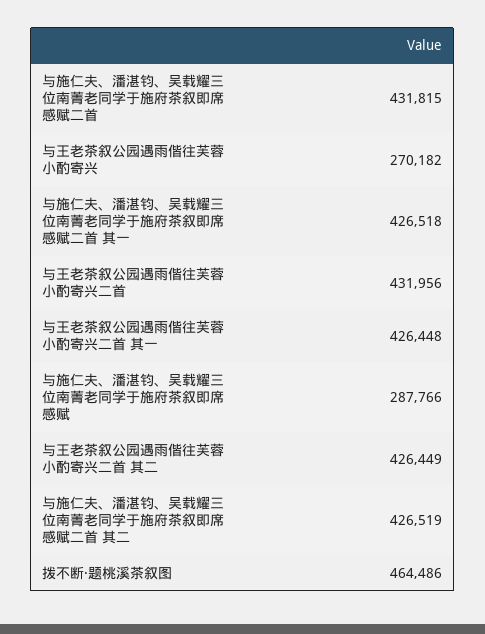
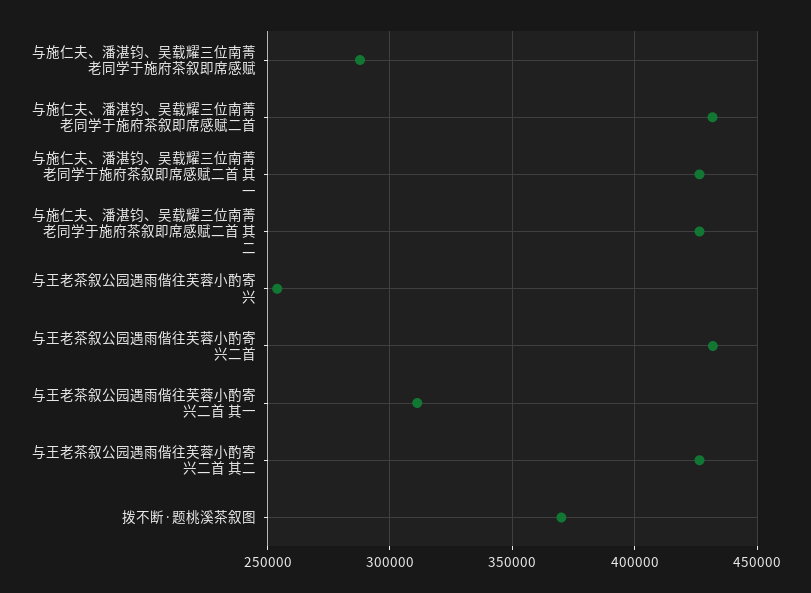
与王老茶叙公园遇雨偕往芙蓉小酌寄兴: 270182 -> 255000
与王老茶叙公园遇雨偕往芙蓉小酌寄兴二首 其一: 426448 -> 310000
拨不断·题桃溪茶叙图: 464486 -> 370000

